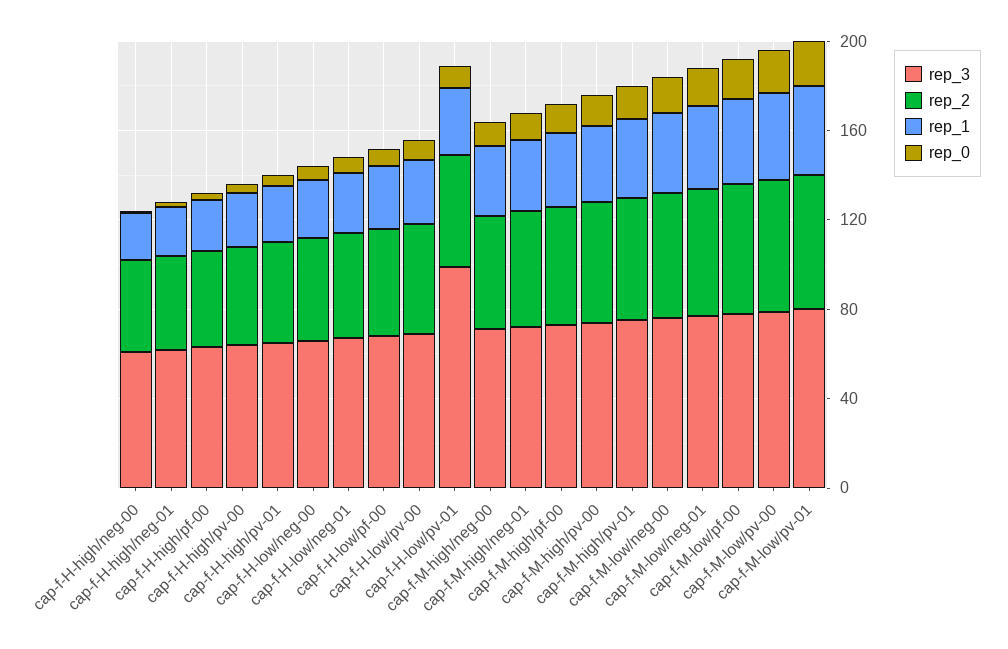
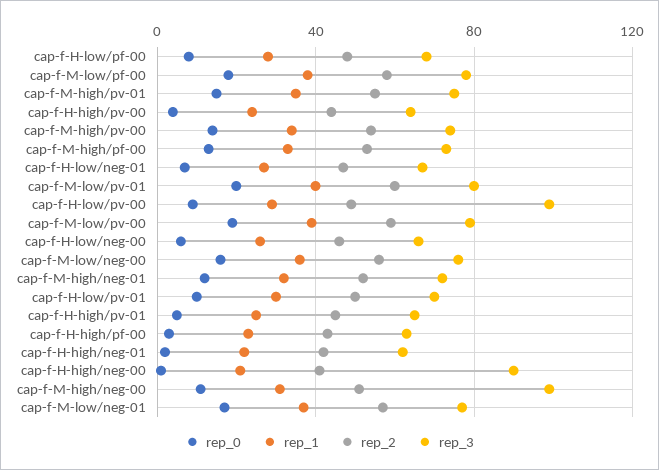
rep_3, cap-f-H-high/neg-00: 60 -> 90
rep_3, cap-f-H-low/pv-00: 70 -> 100
rep_3, cap-f-H-low/pv-01: 100 -> 70
rep_3, cap-f-M-high/neg-00: 70 -> 100

